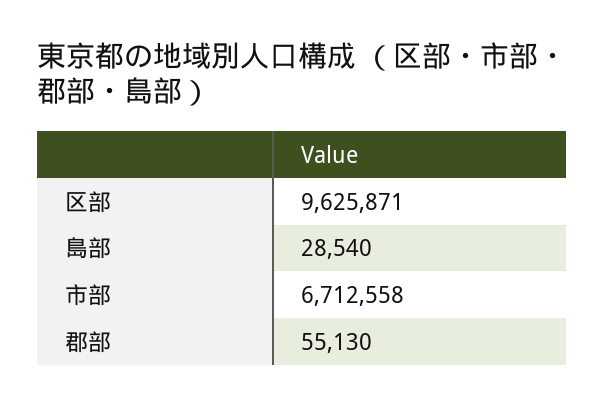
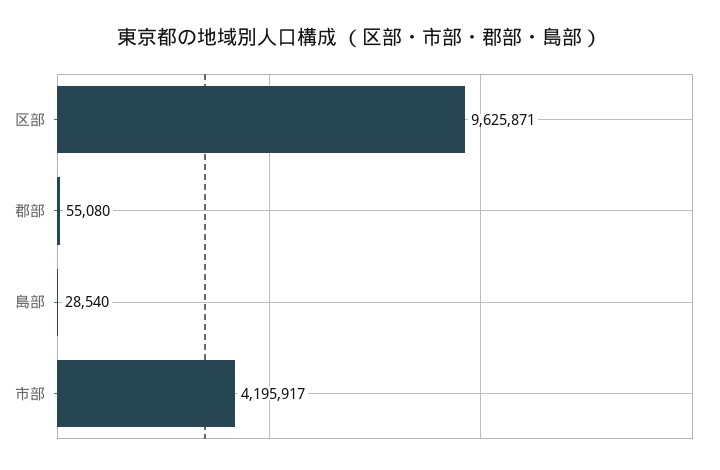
市部: 6712558 -> 4195917
郡部: 55130 -> 55080

